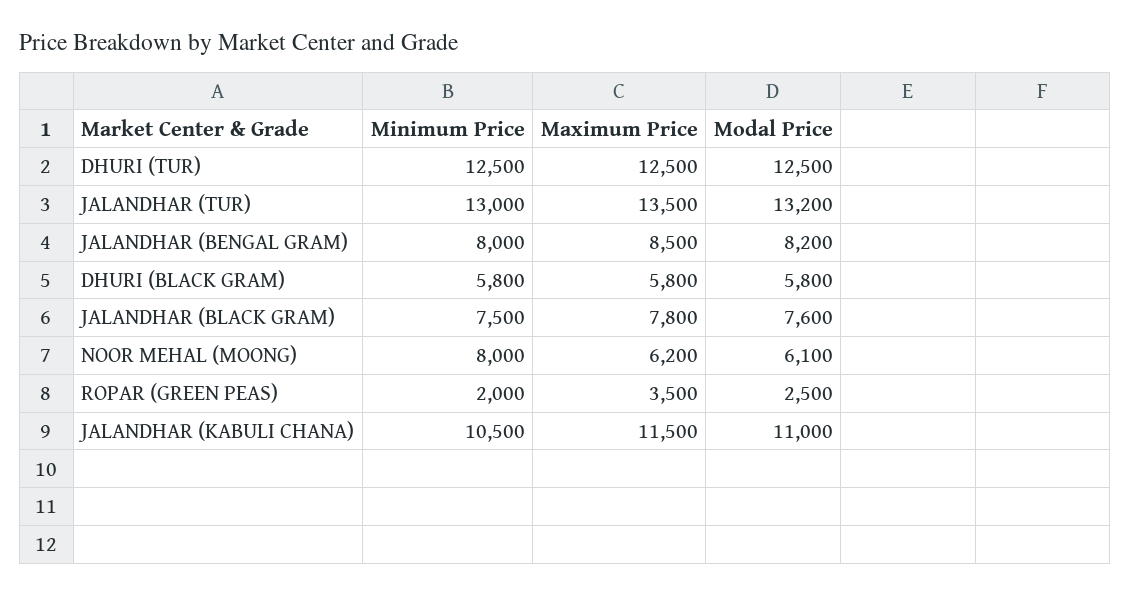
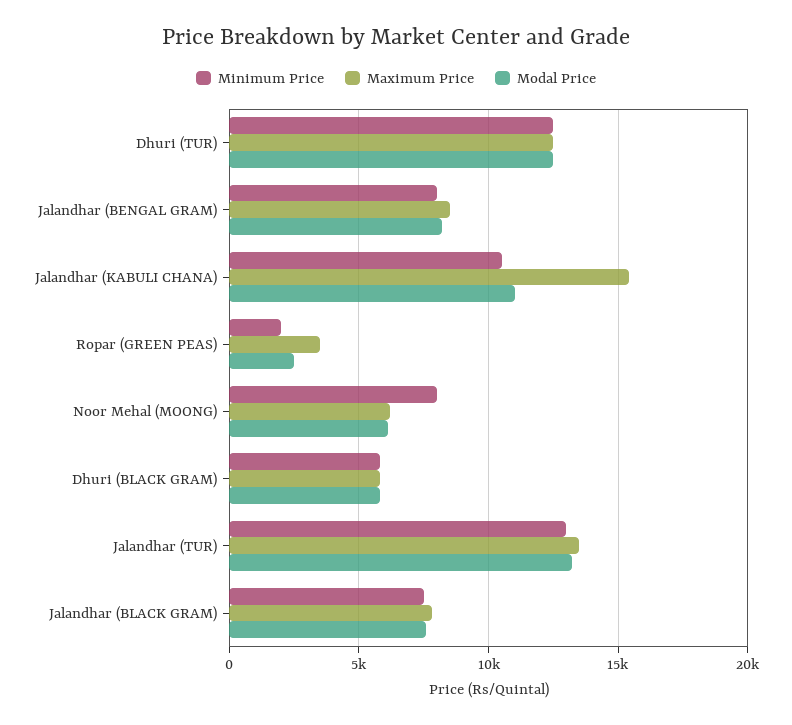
Maximum Price, JALANDHAR (KABULI CHANA): 11500 -> 15500

